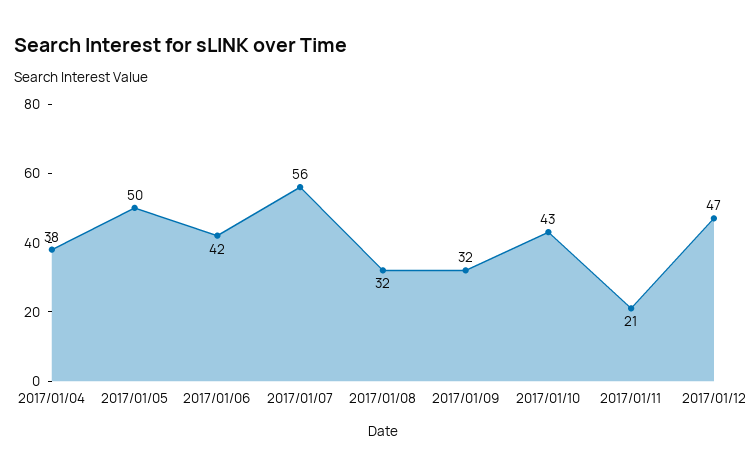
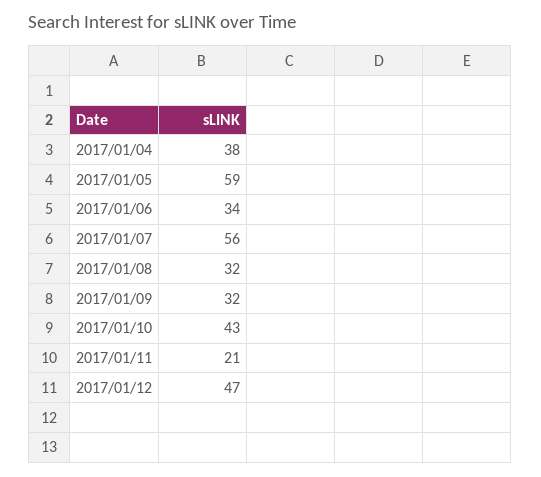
2017/01/05: 50 -> 59
2017/01/06: 42 -> 34

